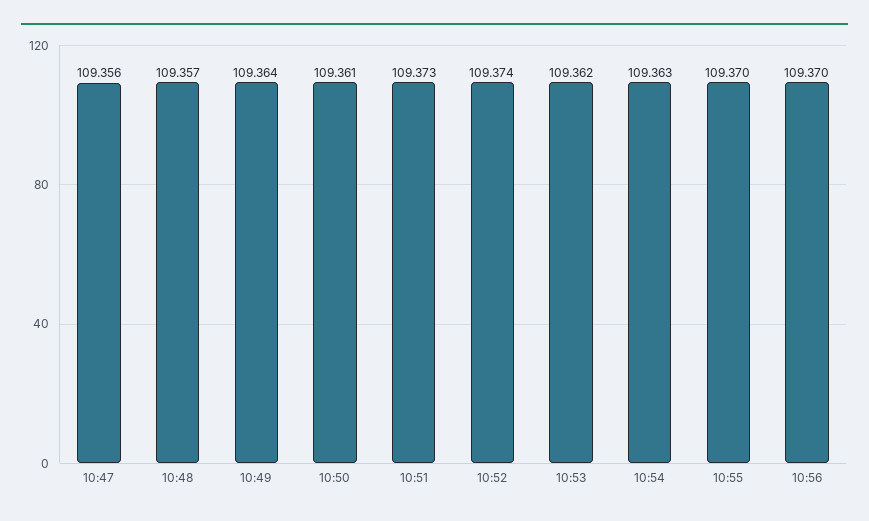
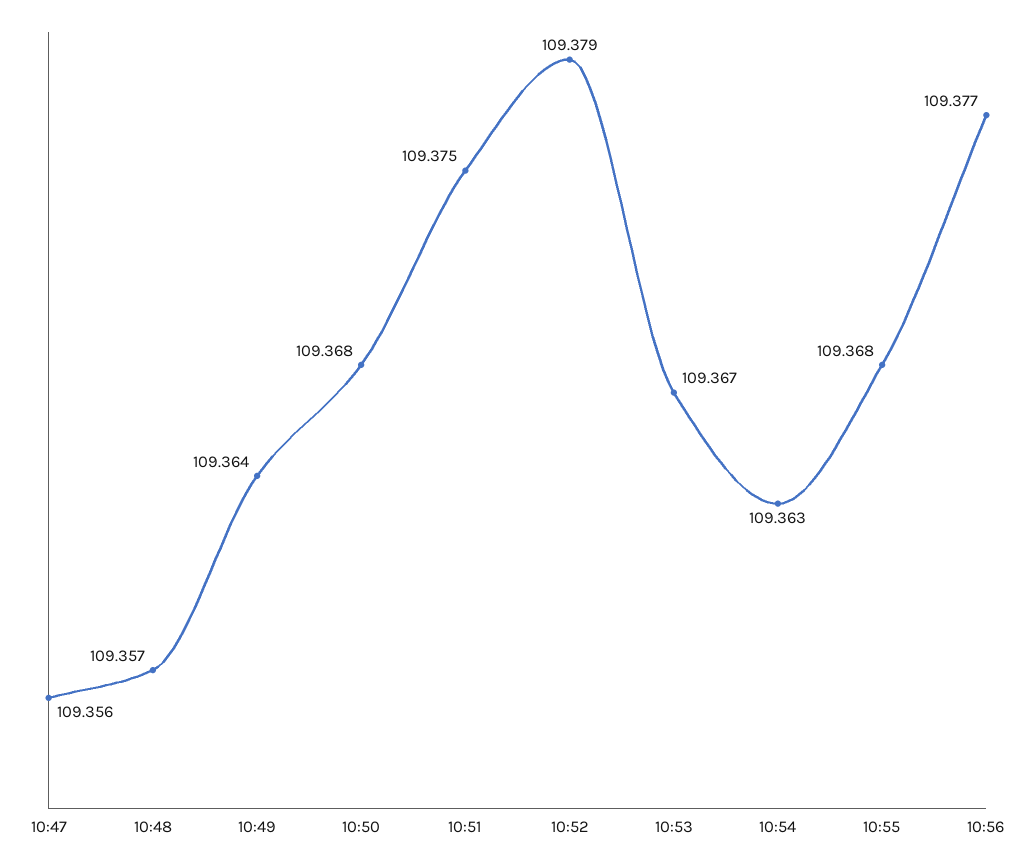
10:50: 109.361 -> 109.368
10:51: 109.373 -> 109.375
10:52: 109.374 -> 109.379
10:53: 109.362 -> 109.367
10:55: 109.37 -> 109.368
10:56: 109.37 -> 109.377

